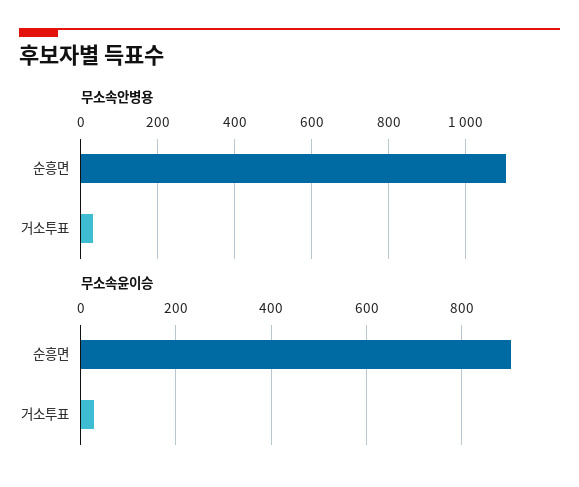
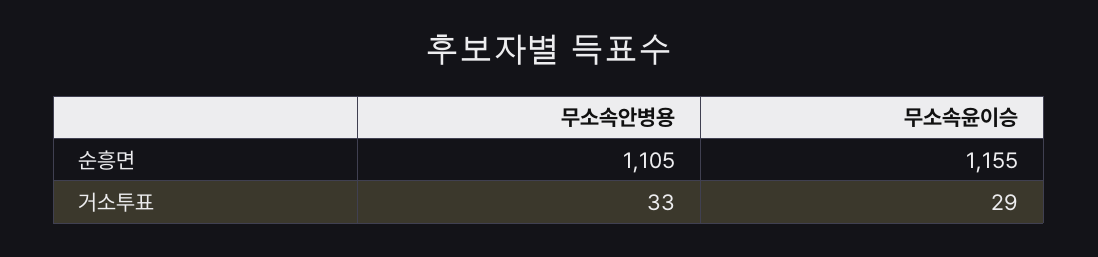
무소속윤이승, 순흥면: 900 -> 1155

